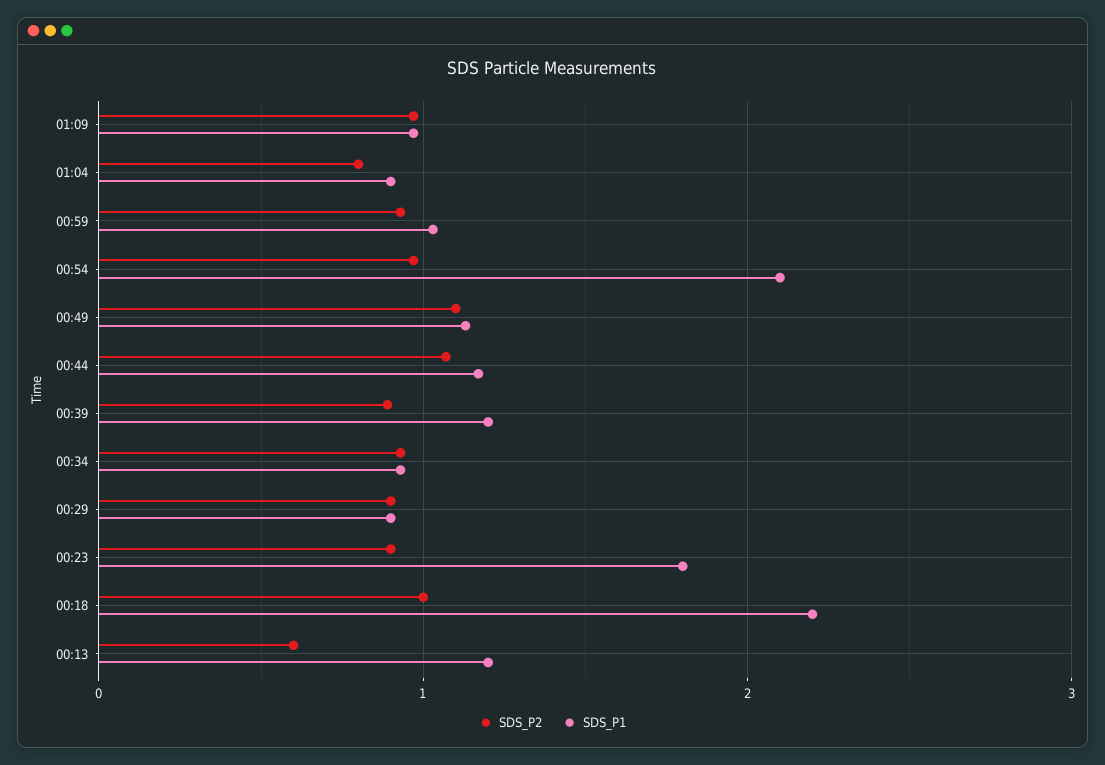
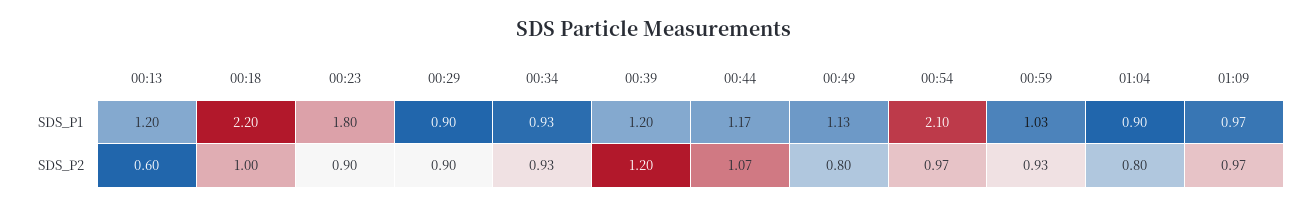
SDS_P2, 00:49: 1.1 -> 0.8
SDS_P2, 00:39: 0.9 -> 1.2

